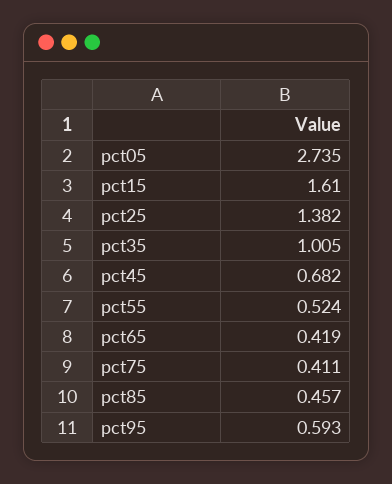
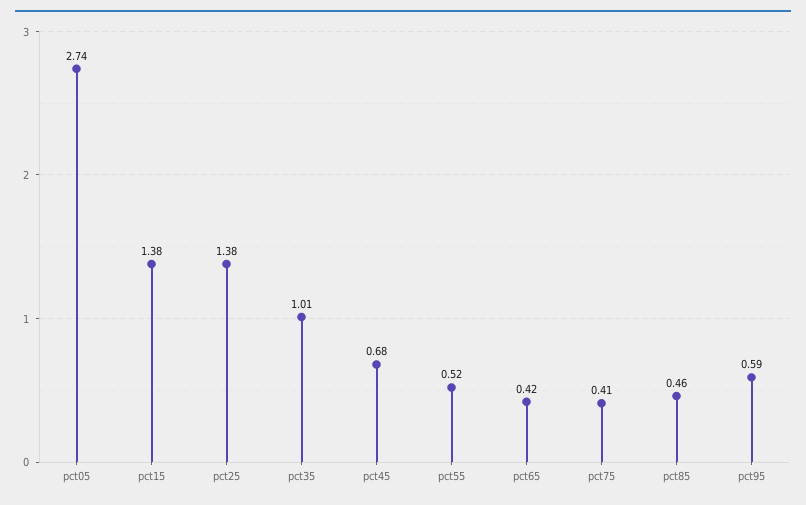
pct15: 1.61 -> 1.38

